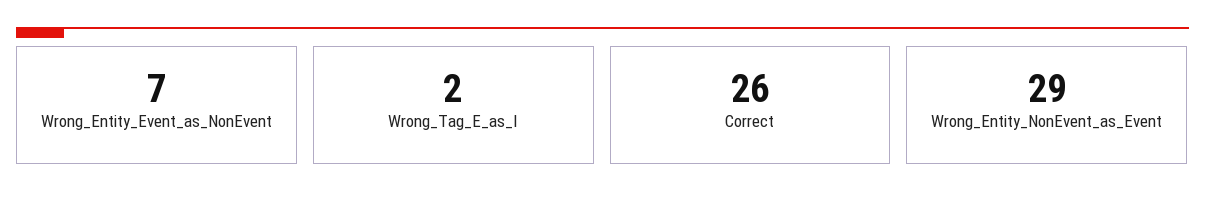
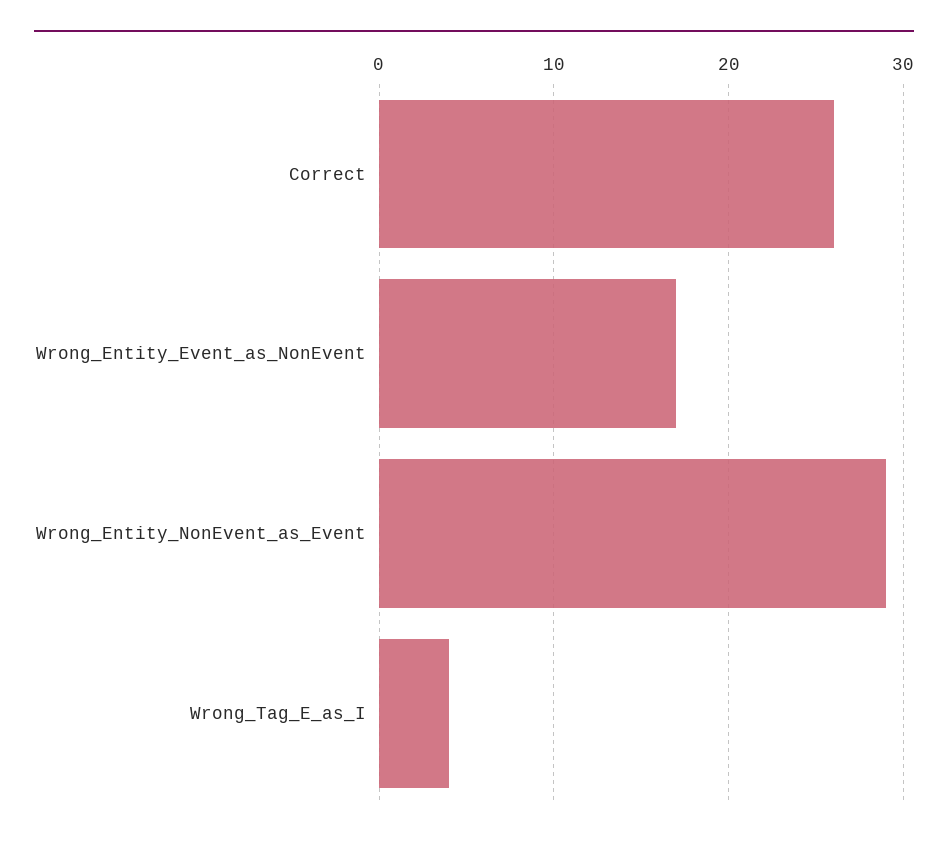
Wrong_Entity_Event_as_NonEvent: 7 -> 17
Wrong_Tag_E_as_I: 2 -> 4

